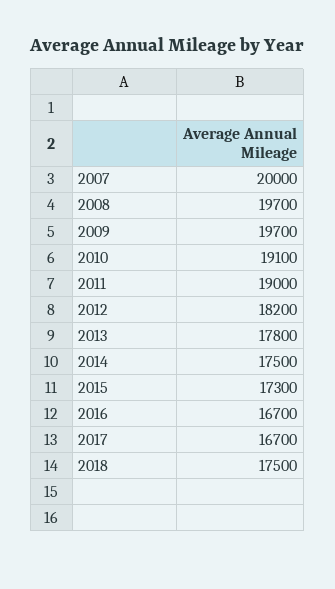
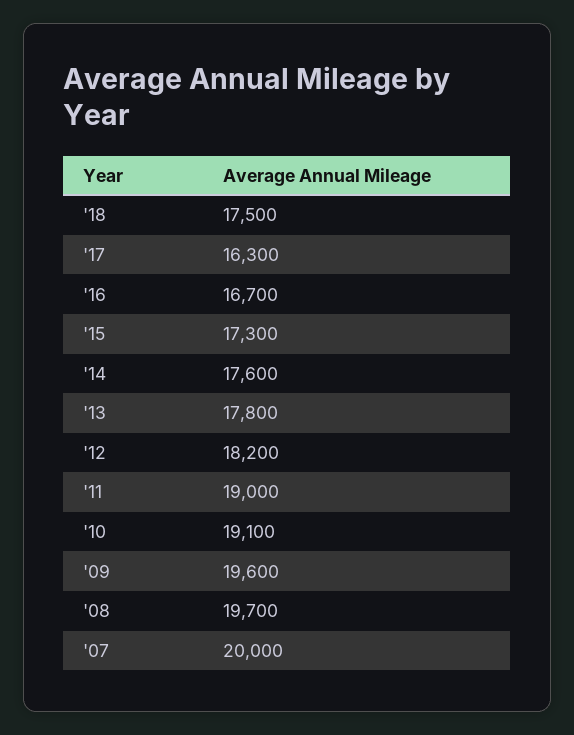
2009: 19700 -> 19600
2014: 17500 -> 17600
2017: 16700 -> 16300

